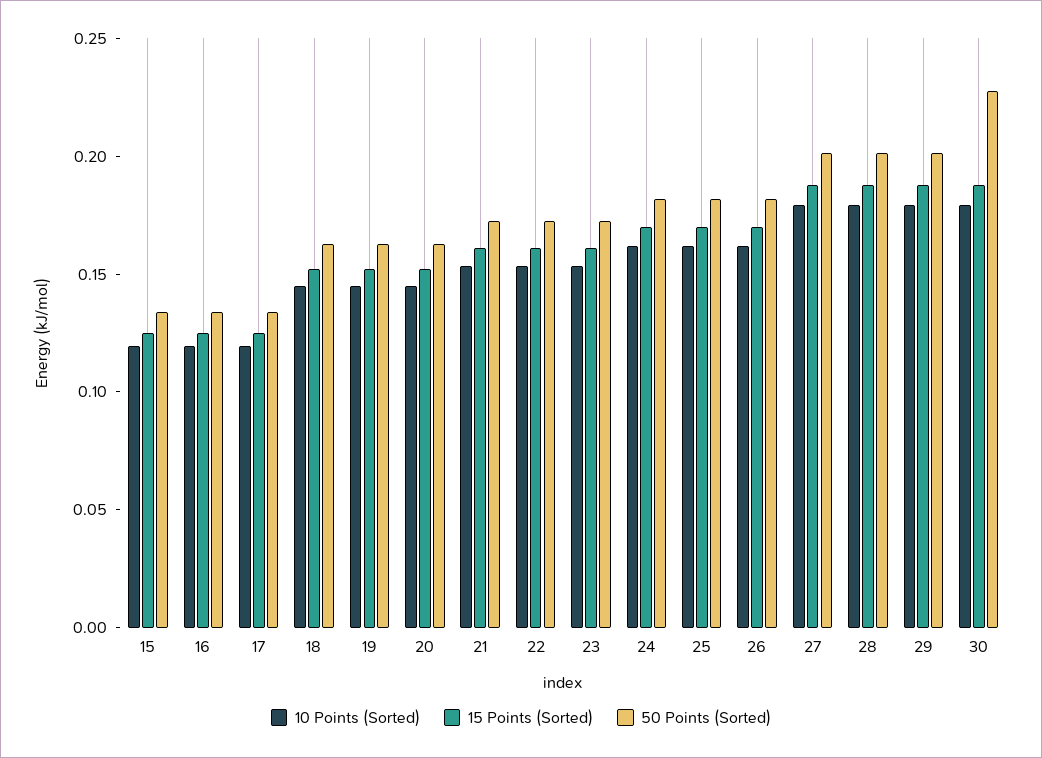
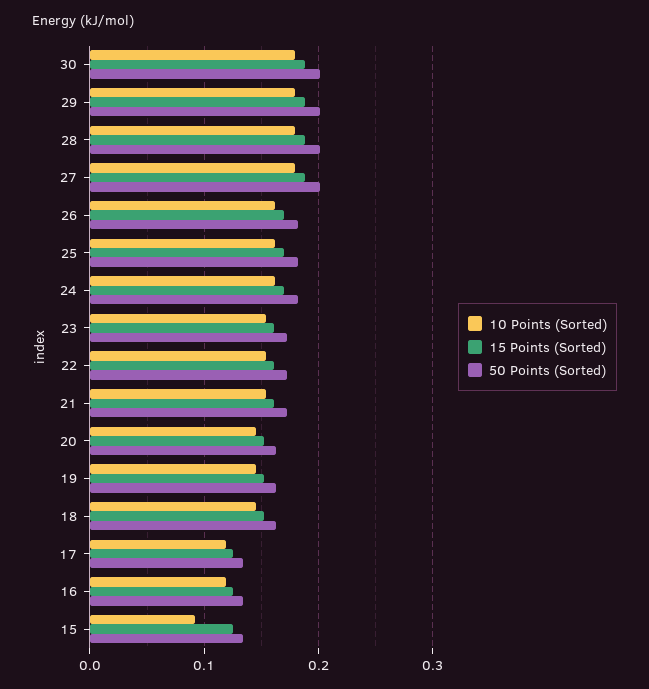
10 Points (Sorted), 15: 0.12 -> 0.09
50 Points (Sorted), 30: 0.23 -> 0.2

